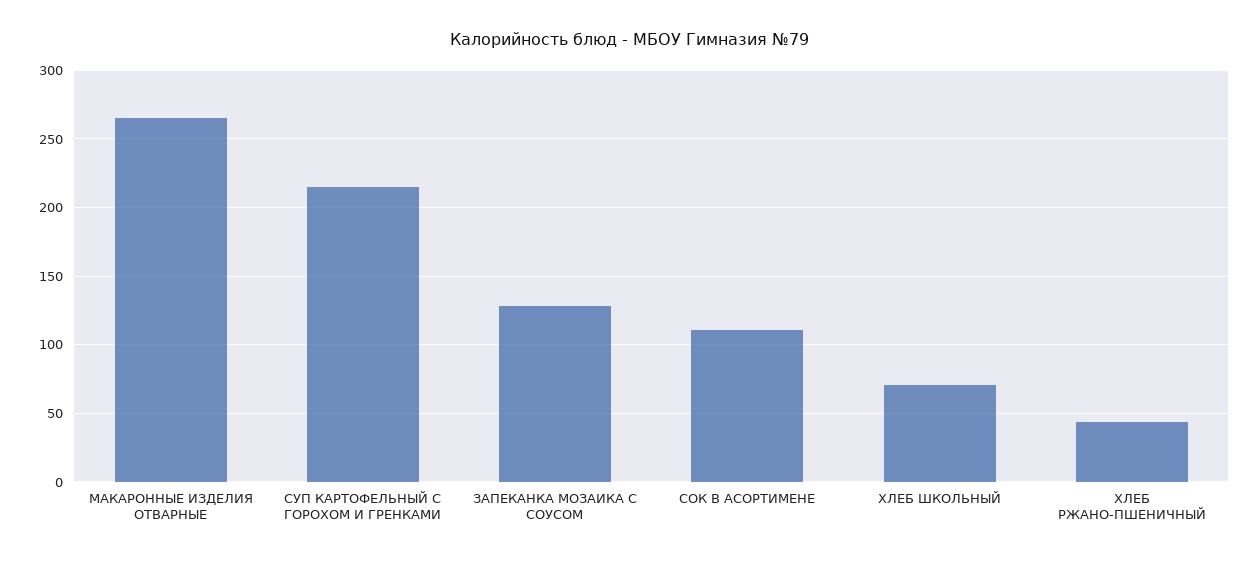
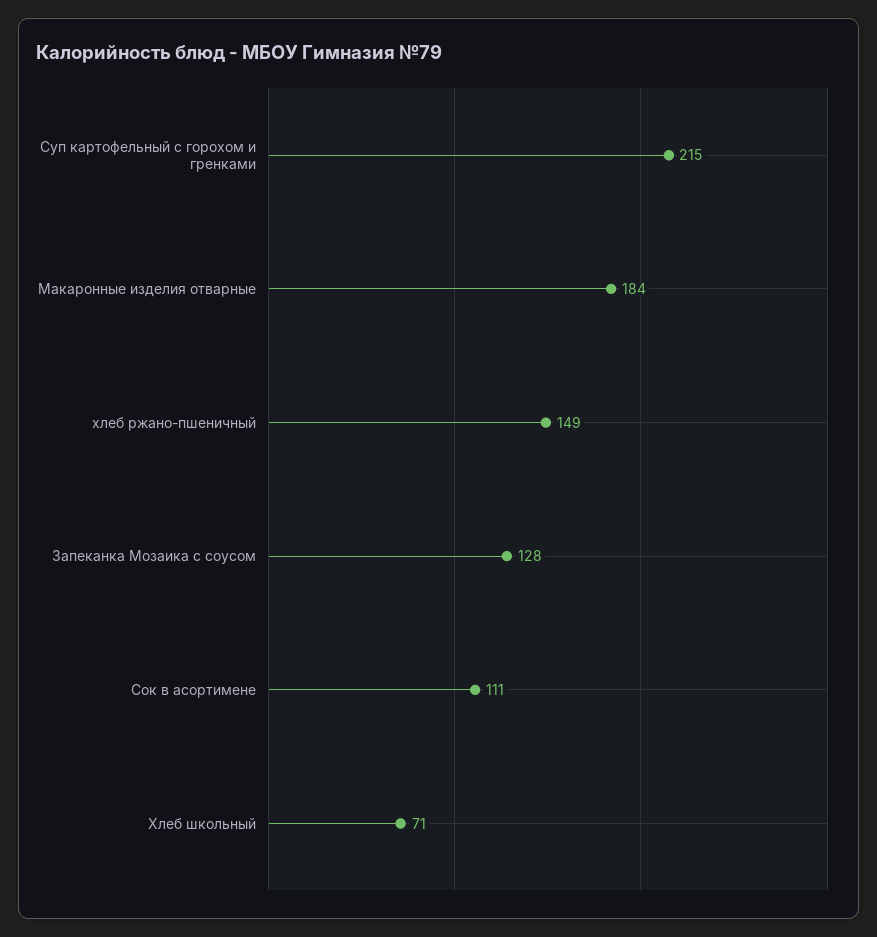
МАКАРОННЫЕ ИЗДЕЛИЯ ОТВАРНЫЕ: 265 -> 184
ХЛЕБ РЖАНО-ПШЕНИЧНЫЙ: 45 -> 149

